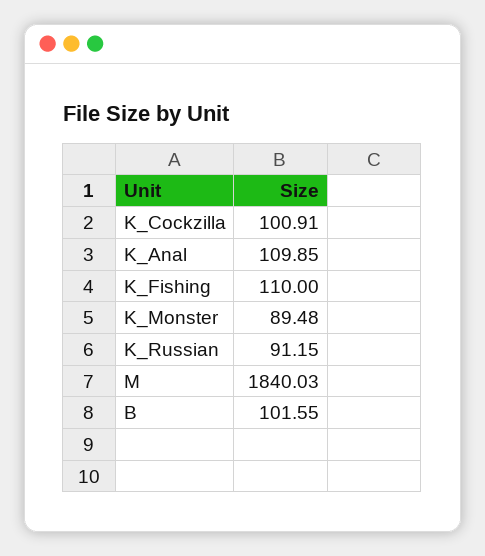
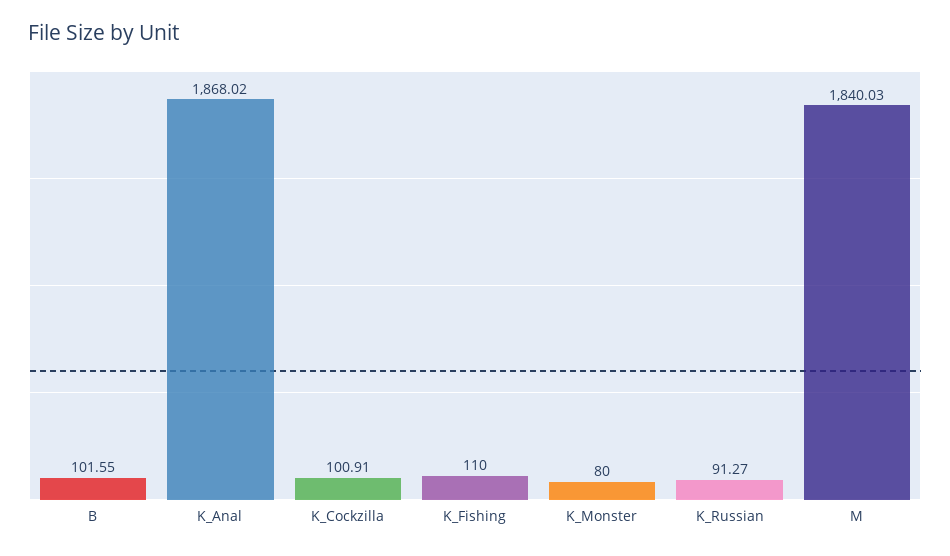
K_Anal: 109.85 -> 1868.02
K_Monster: 89.48 -> 80
K_Russian: 91.15 -> 91.27

